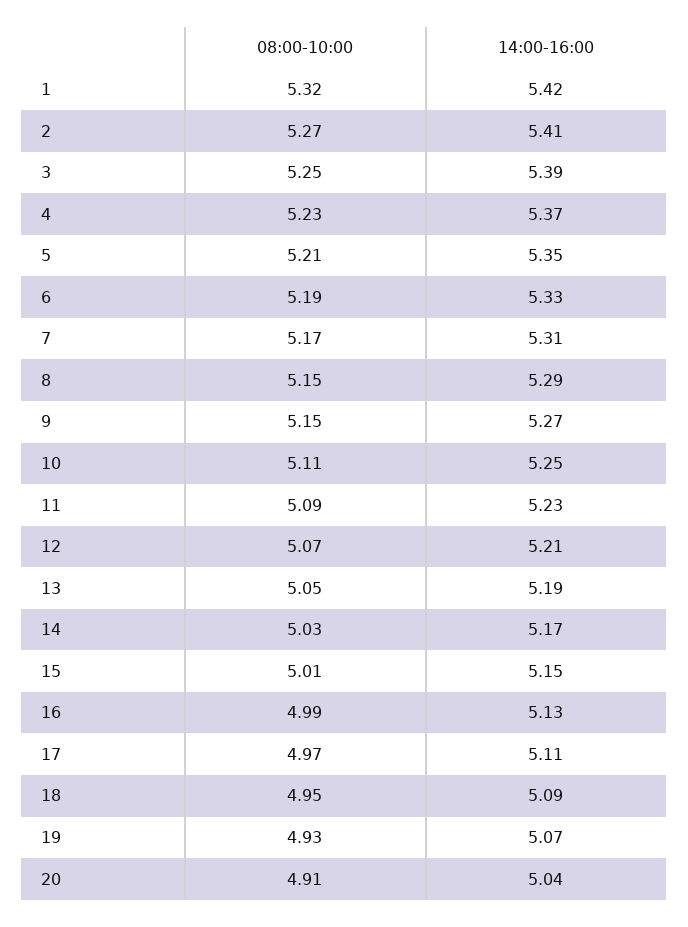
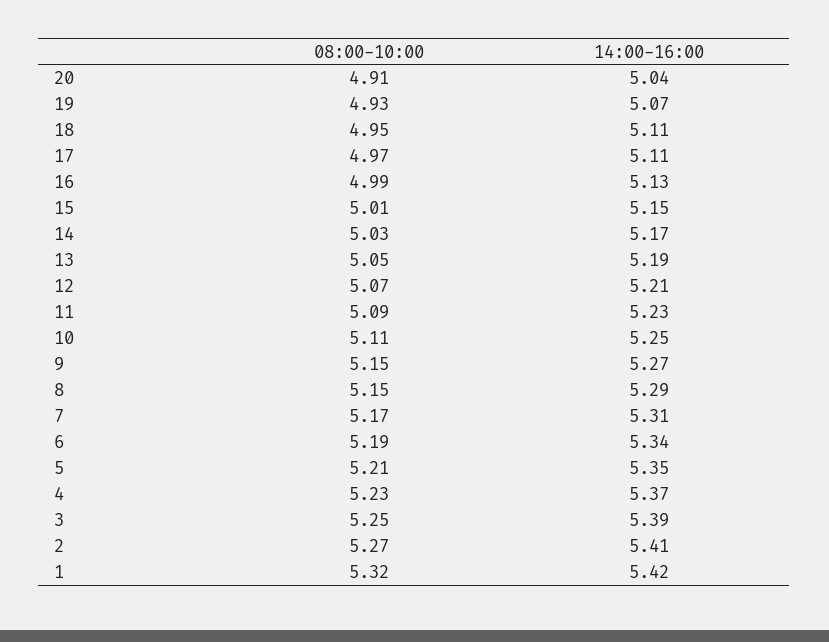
14:00-16:00, 6: 5.33 -> 5.34
14:00-16:00, 18: 5.09 -> 5.11

